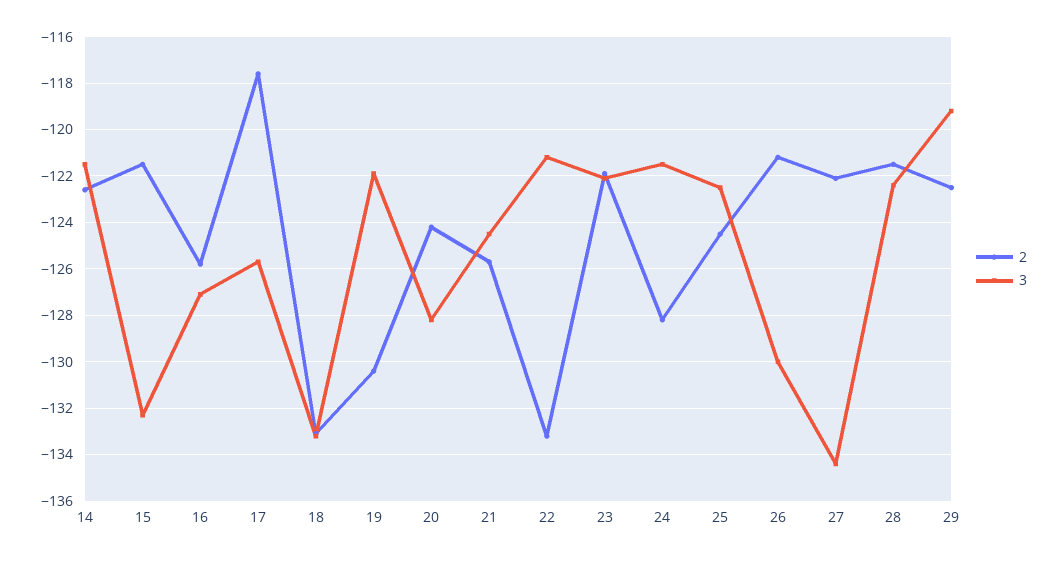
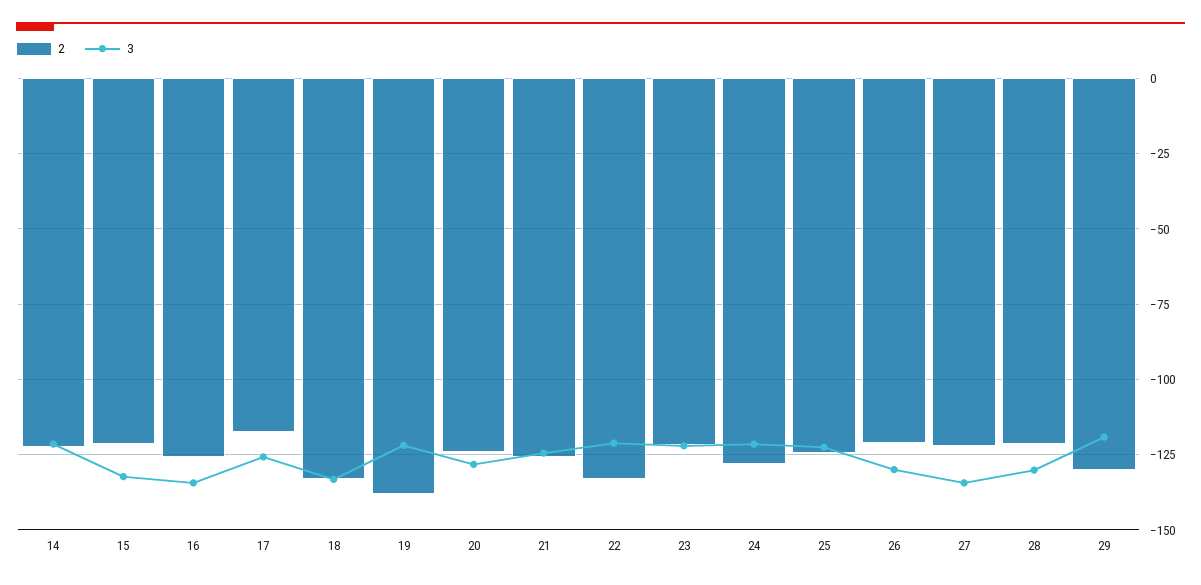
3, 16: -127 -> -135
2, 19: -130.5 -> -137.5
3, 28: -122.5 -> -130
2, 29: -122.5 -> -130

